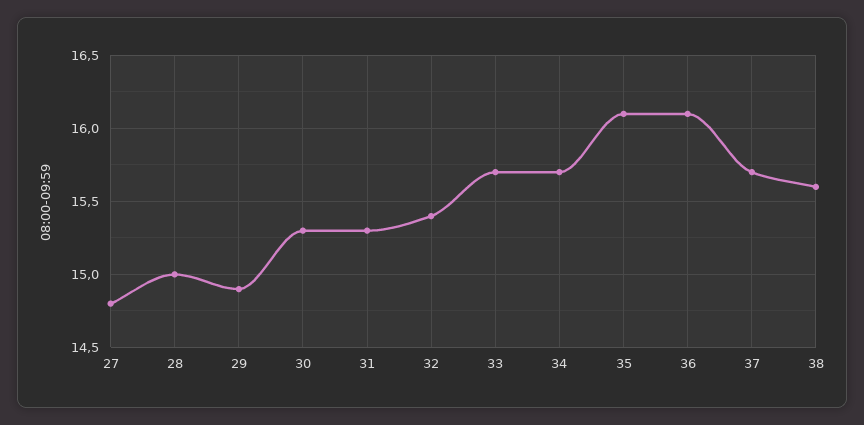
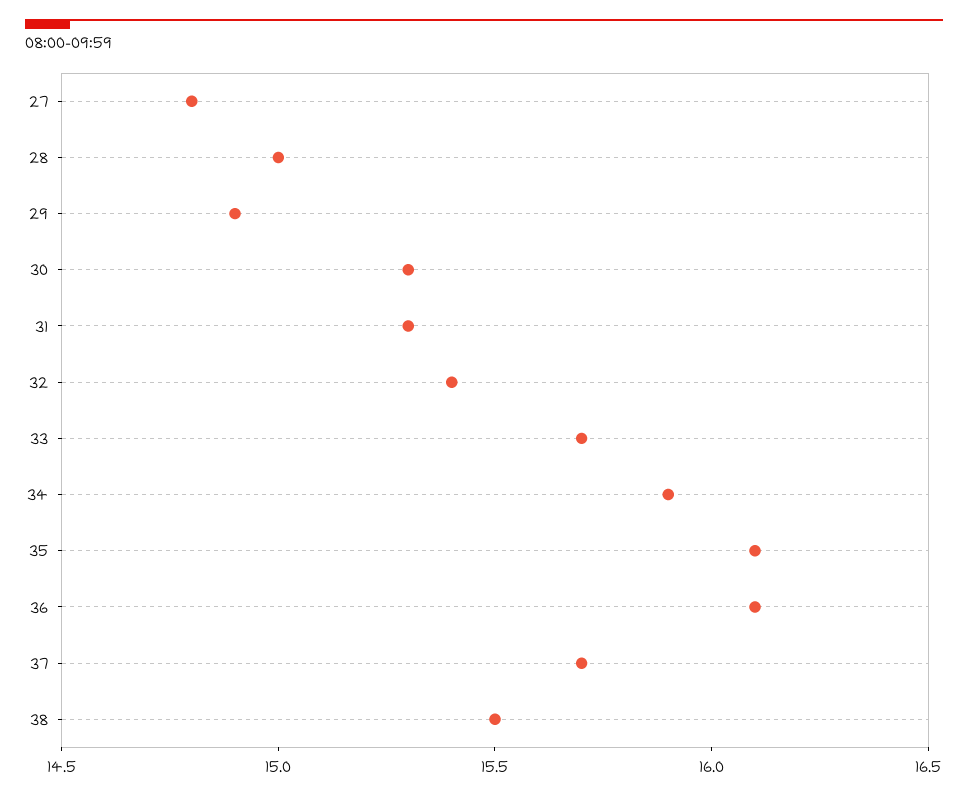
34: 15.7 -> 15.9
38: 15.6 -> 15.5

